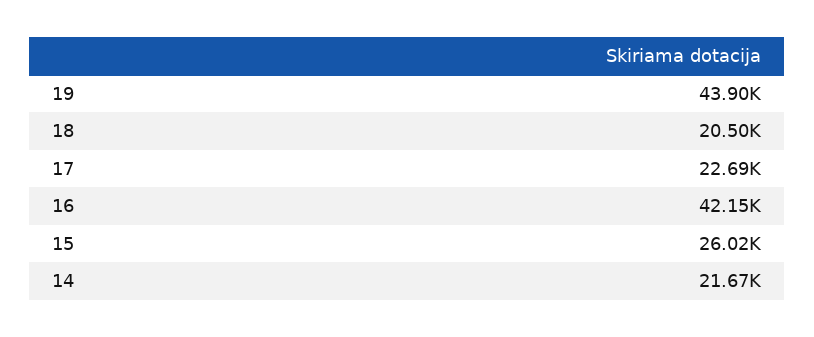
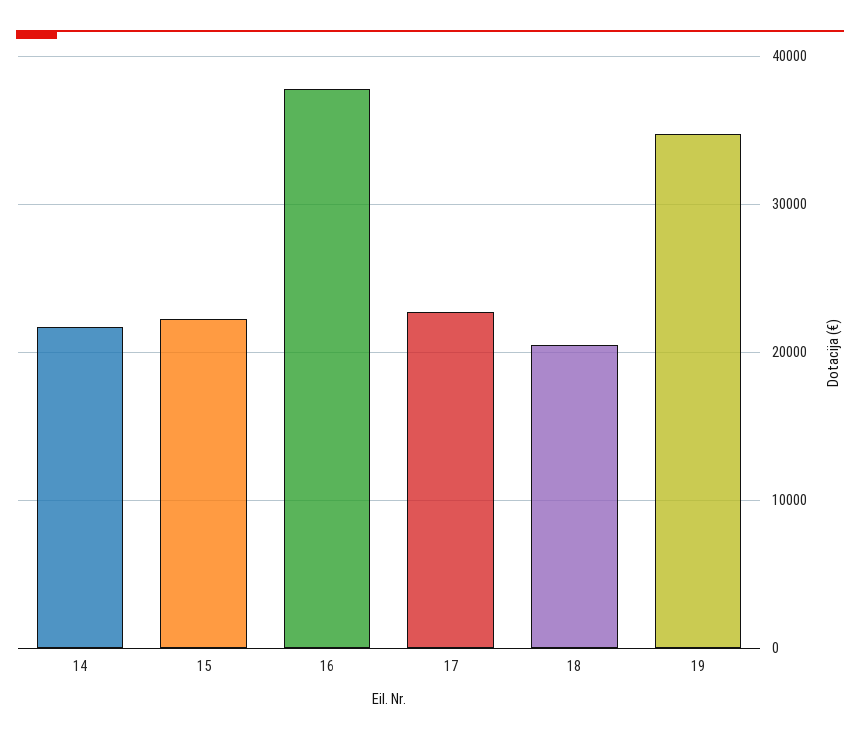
19: 43900 -> 35000
16: 42150 -> 38000
15: 26020 -> 22000

